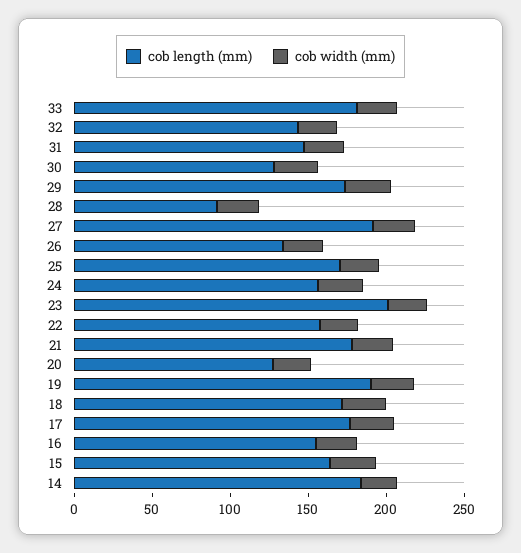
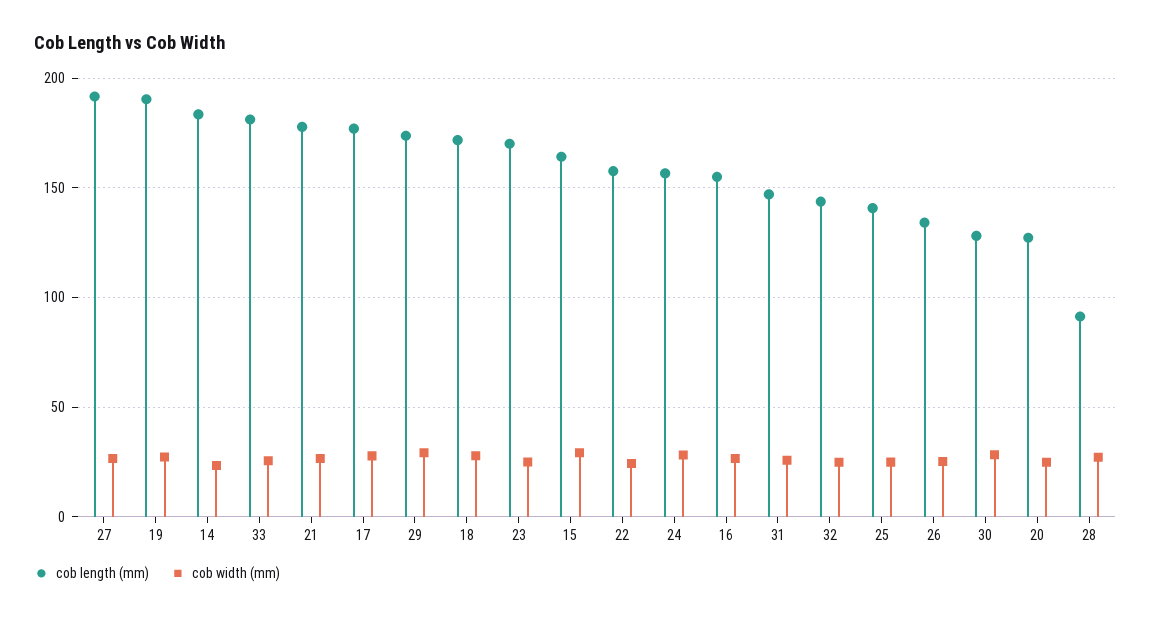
cob length (mm), 25: 170 -> 140
cob length (mm), 23: 200 -> 170

